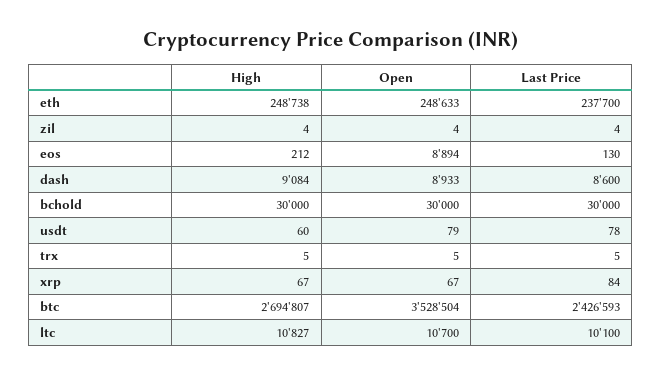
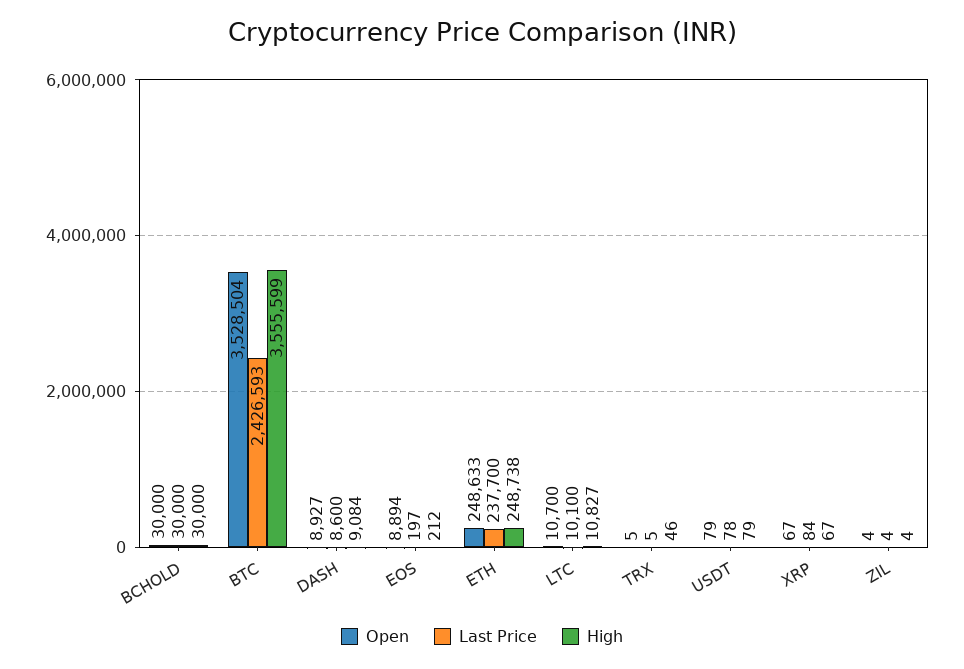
Last Price, eos: 130 -> 197
Open, dash: 8933 -> 8927
High, usdt: 60 -> 79
High, trx: 5 -> 46
High, btc: 2694807 -> 3555599

